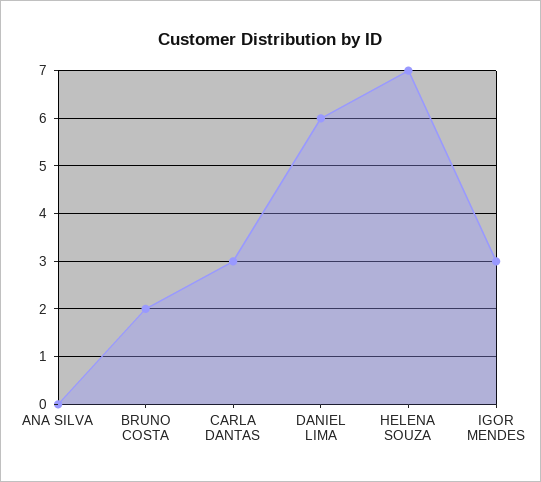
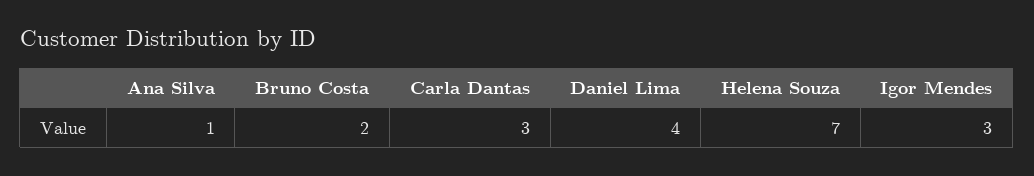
ANA SILVA: 0 -> 1
DANIEL LIMA: 6 -> 4

